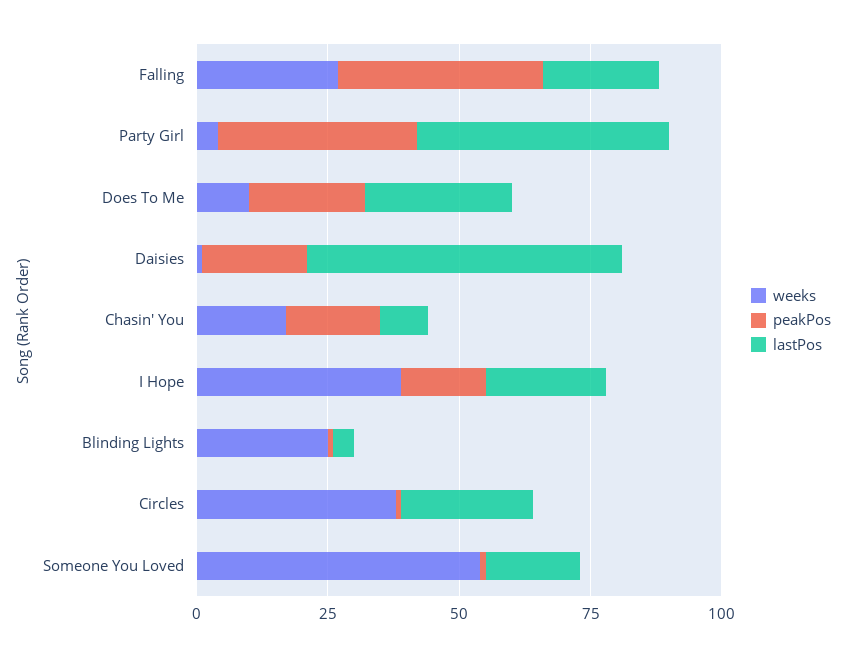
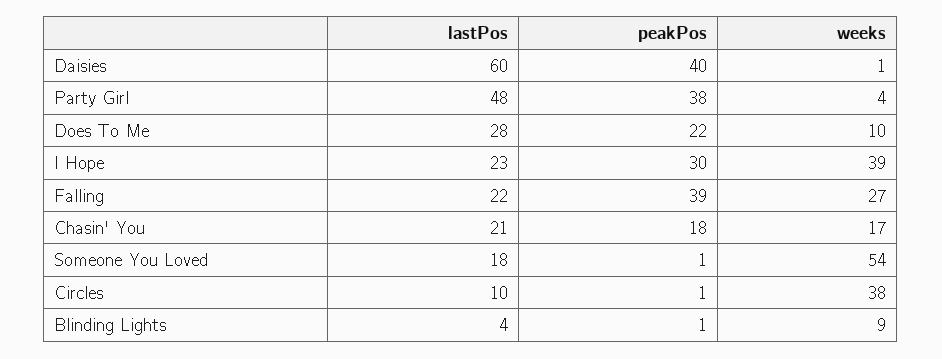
peakPos, Daisies: 20 -> 40
lastPos, Chasin' You: 10 -> 21
peakPos, I Hope: 15 -> 30
weeks, Blinding Lights: 25 -> 9
lastPos, Circles: 25 -> 10

